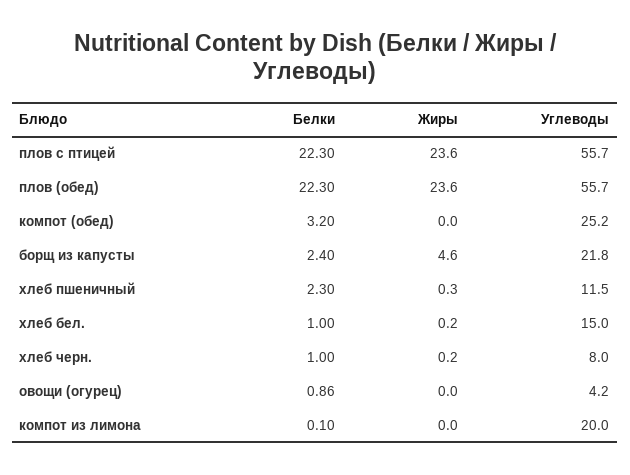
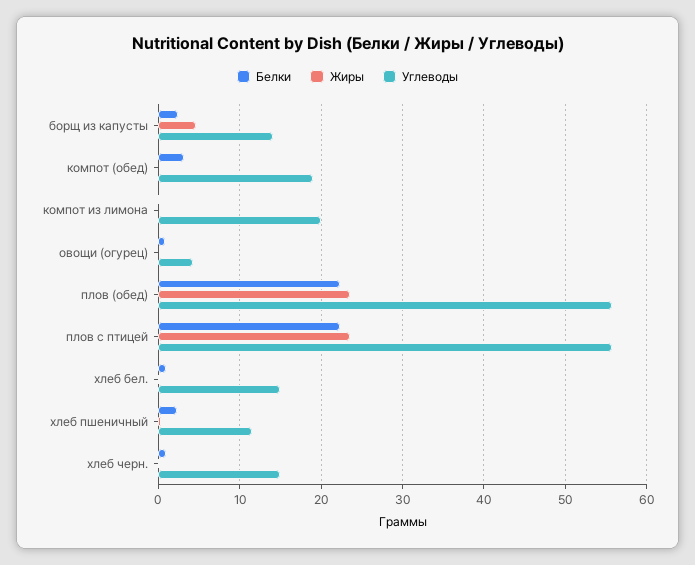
Углеводы, компот (обед): 25.2 -> 19
Углеводы, борщ из капусты: 21.8 -> 14
Углеводы, хлеб черн.: 8 -> 15

